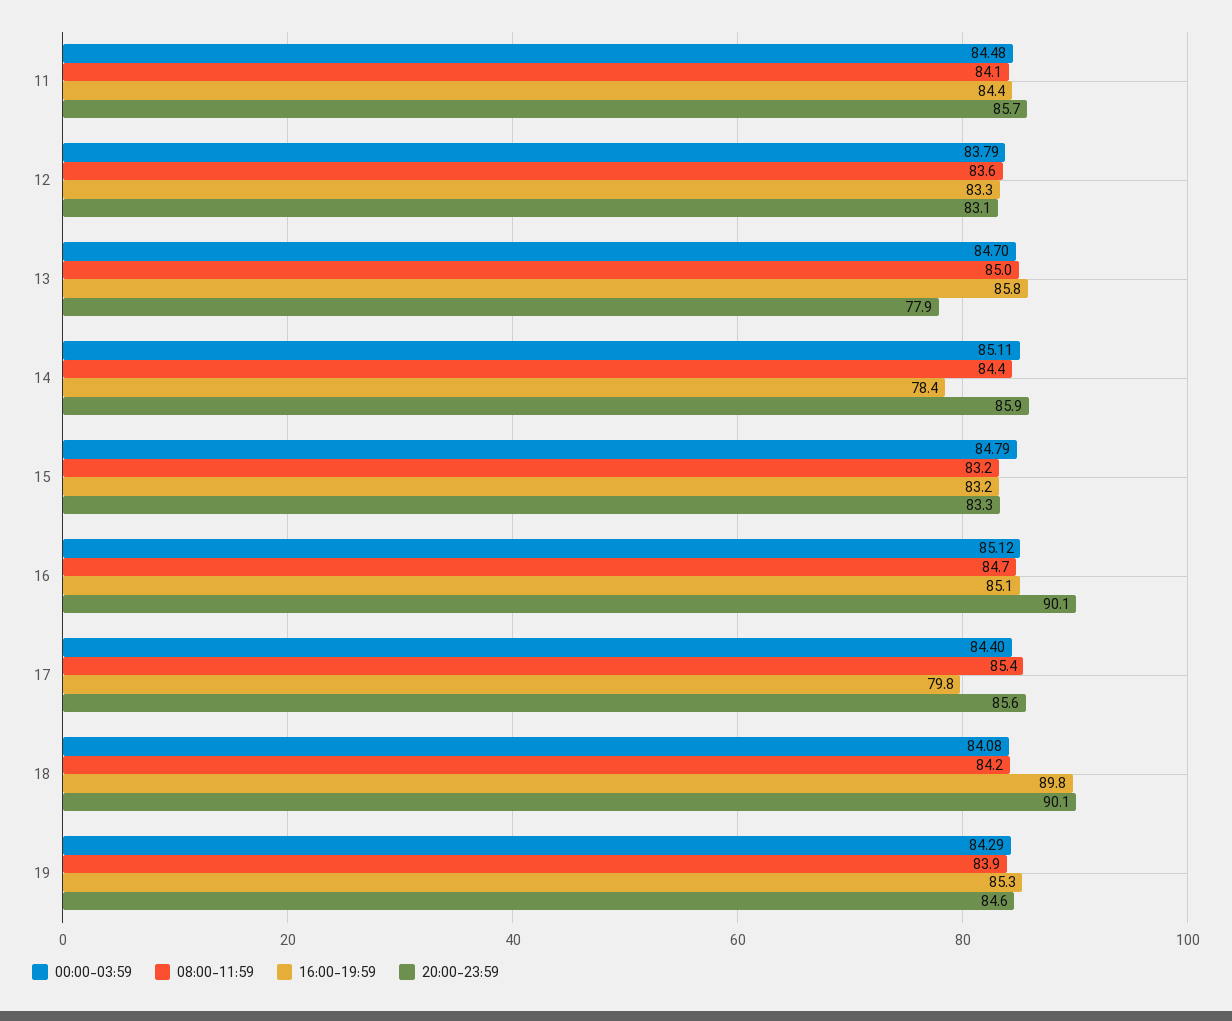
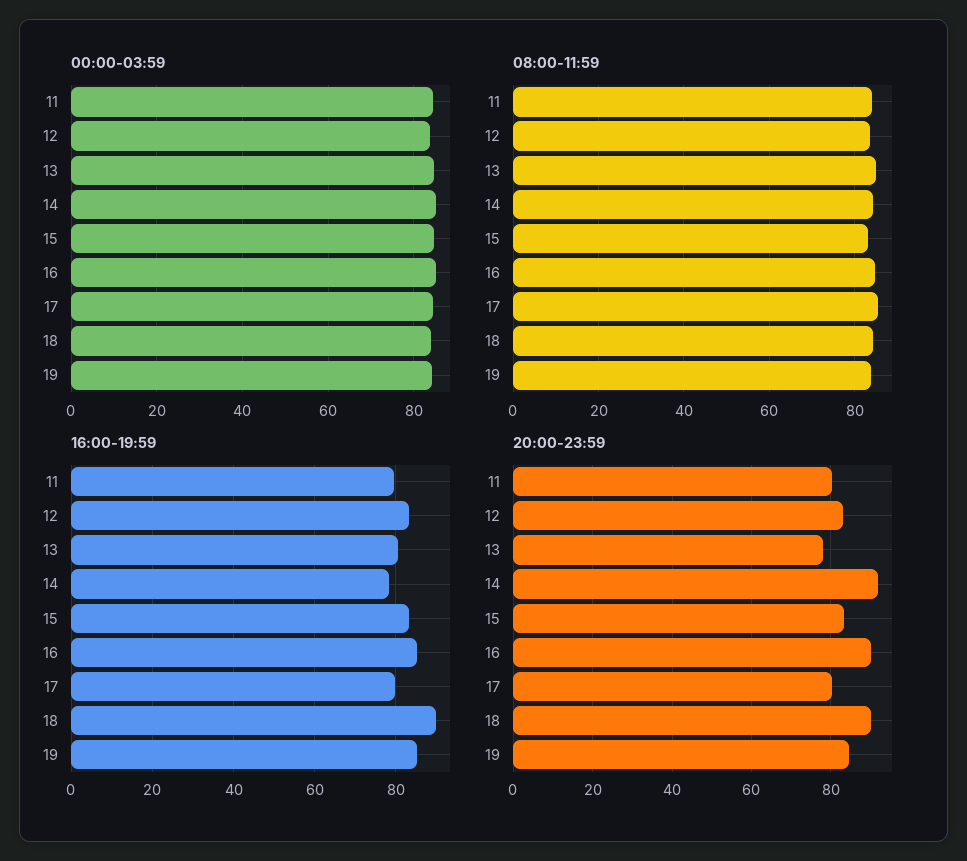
16:00-19:59, 11: 84.4 -> 80
20:00-23:59, 11: 85.7 -> 80
16:00-19:59, 13: 85.8 -> 80
20:00-23:59, 14: 85.9 -> 92
20:00-23:59, 17: 85.6 -> 80

